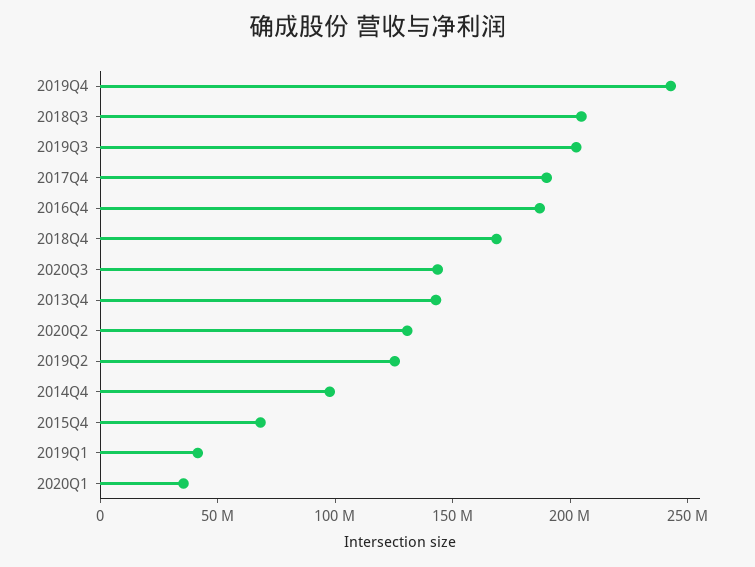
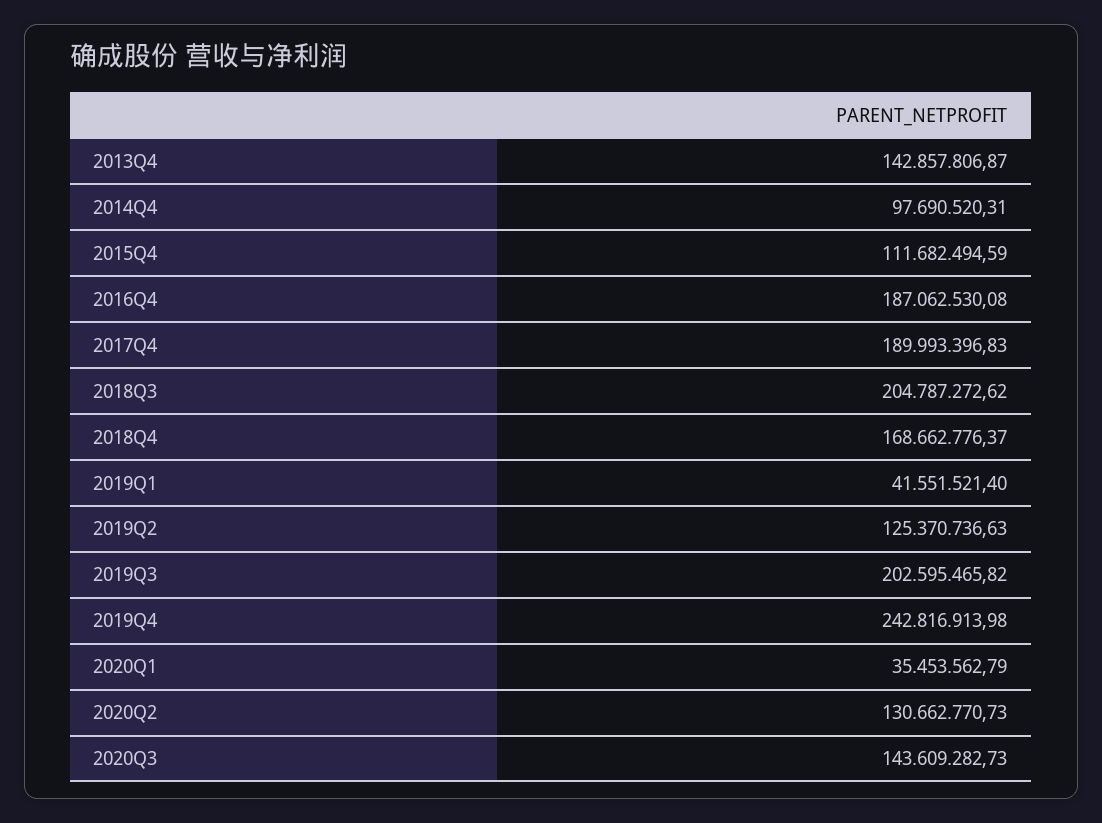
2015Q4: 70000000 -> 111682494.59

